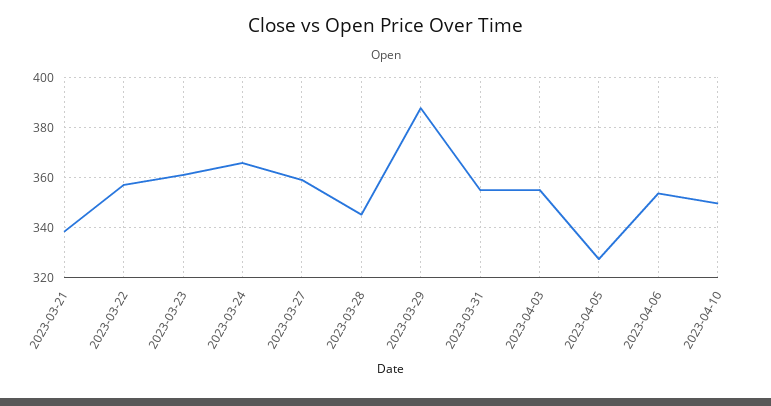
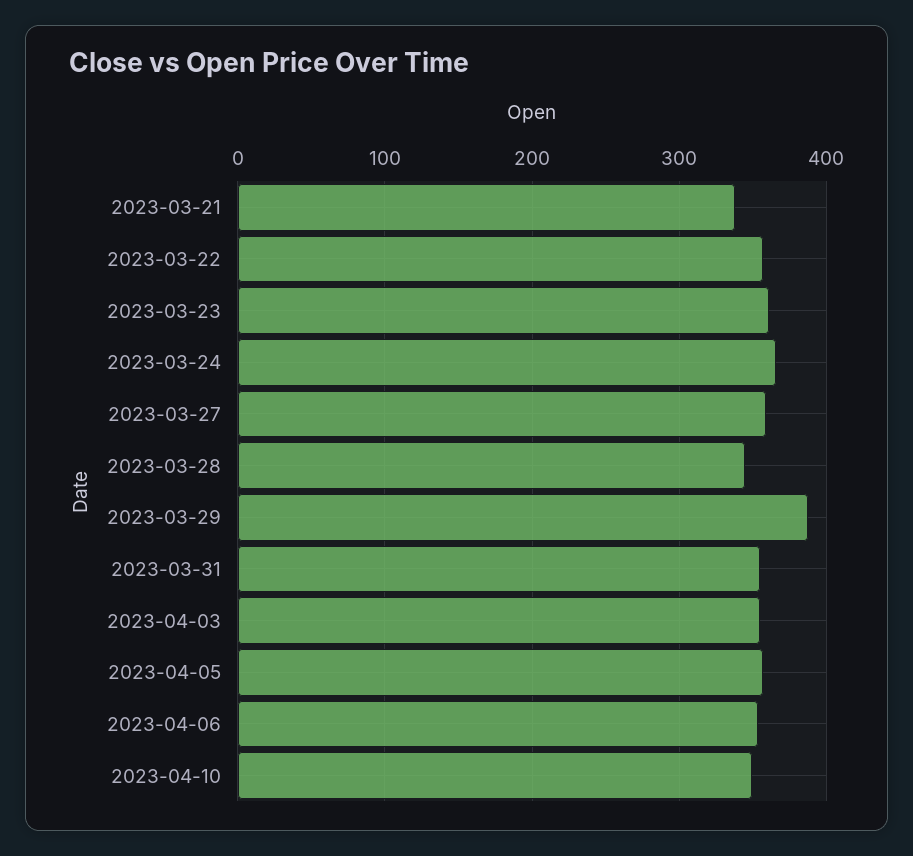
2023-04-05: 327.5 -> 360

